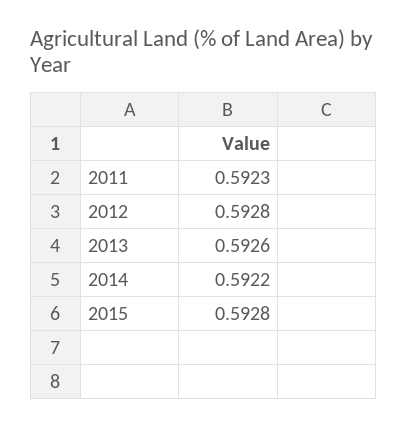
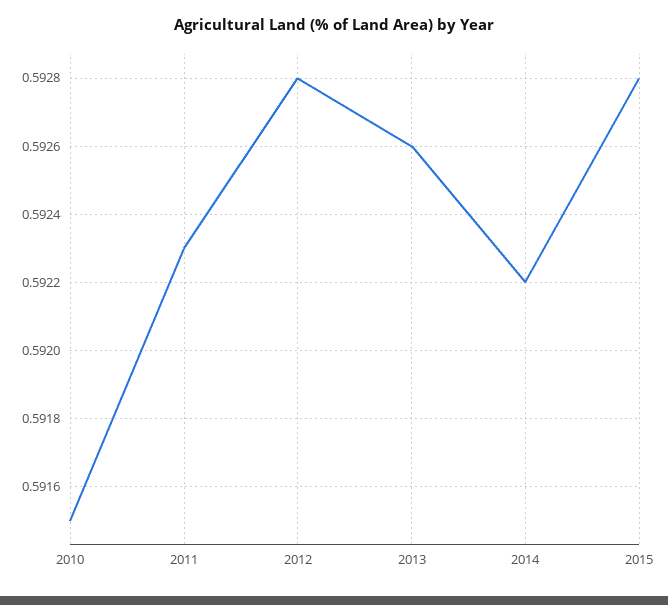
2010: none -> 0.5915

